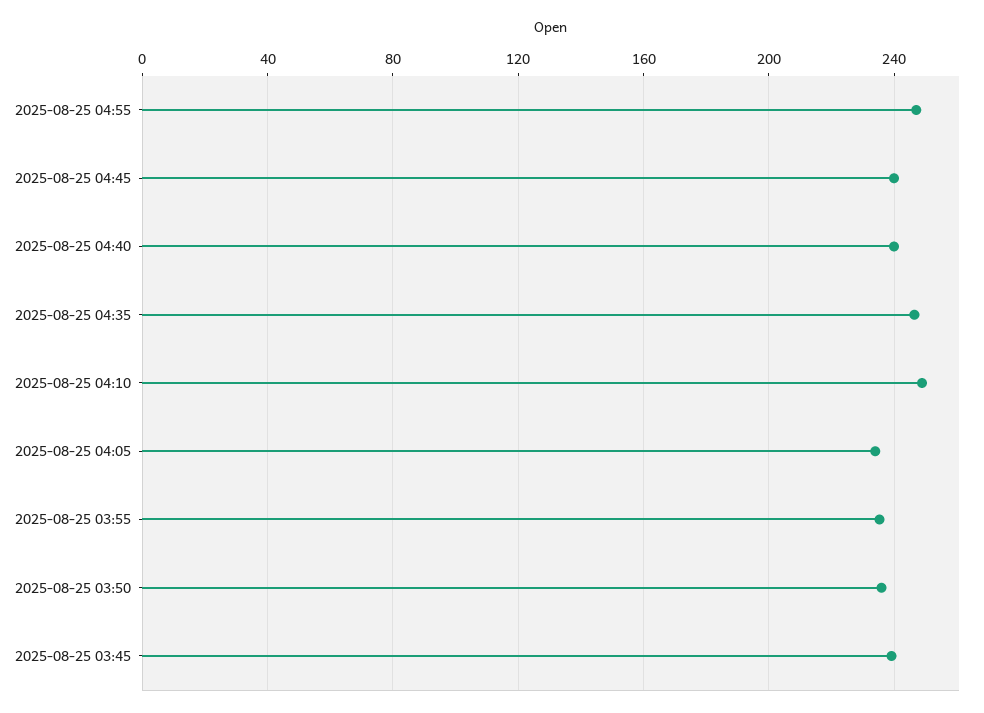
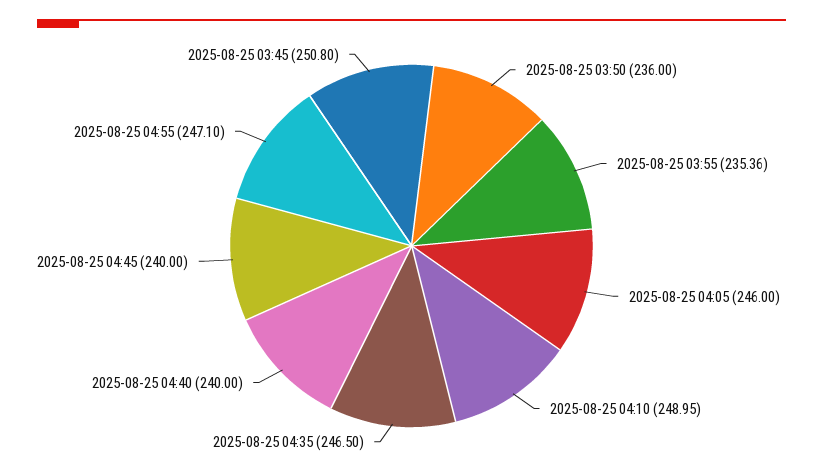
2025-08-25 04:05: 235 -> 246
2025-08-25 03:45: 240 -> 250.8

